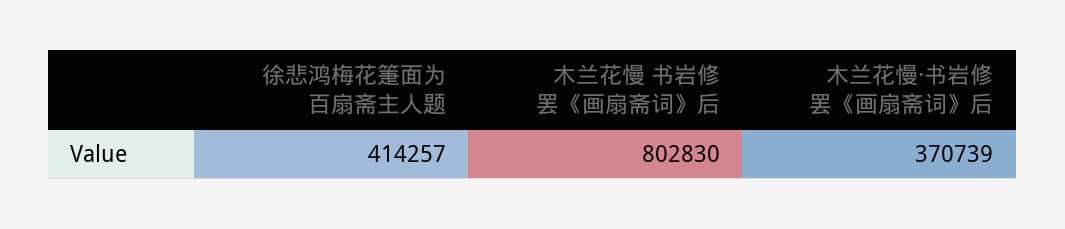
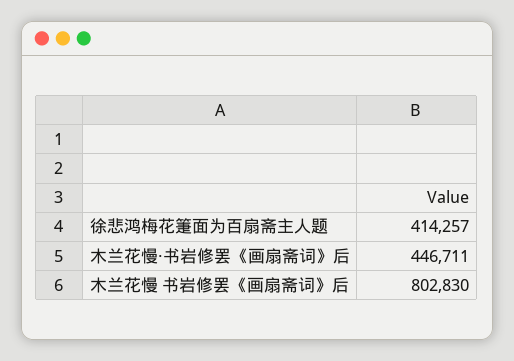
木兰花慢·书岩修罢《画扇斋词》后: 370739 -> 446711

